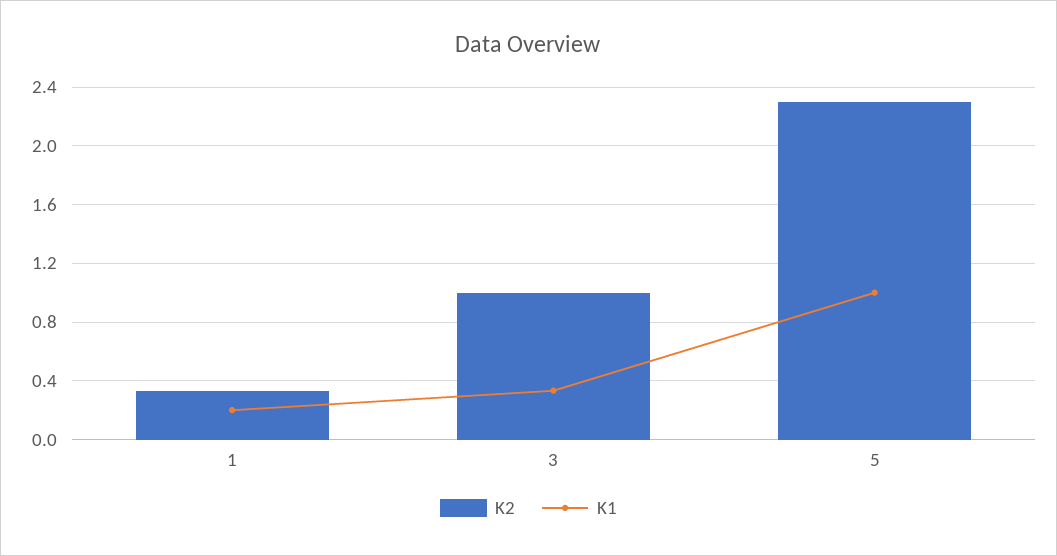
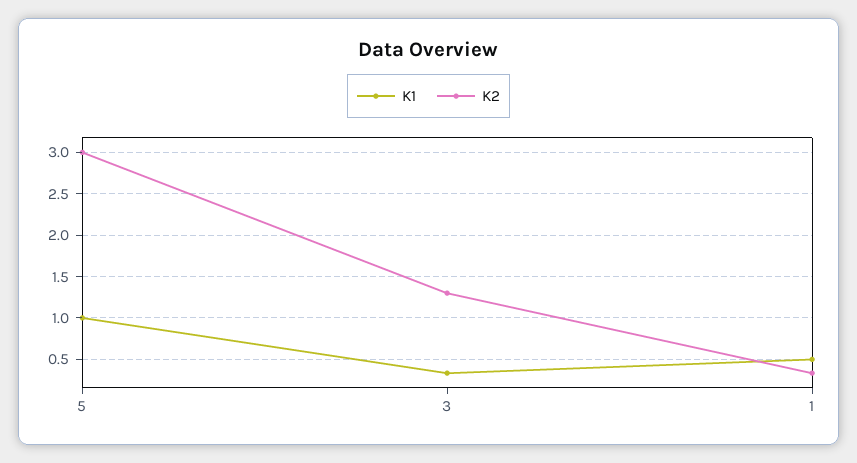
K1, 1: 0.2 -> 0.5
K2, 3: 1 -> 1.3
K2, 5: 2.3 -> 3

